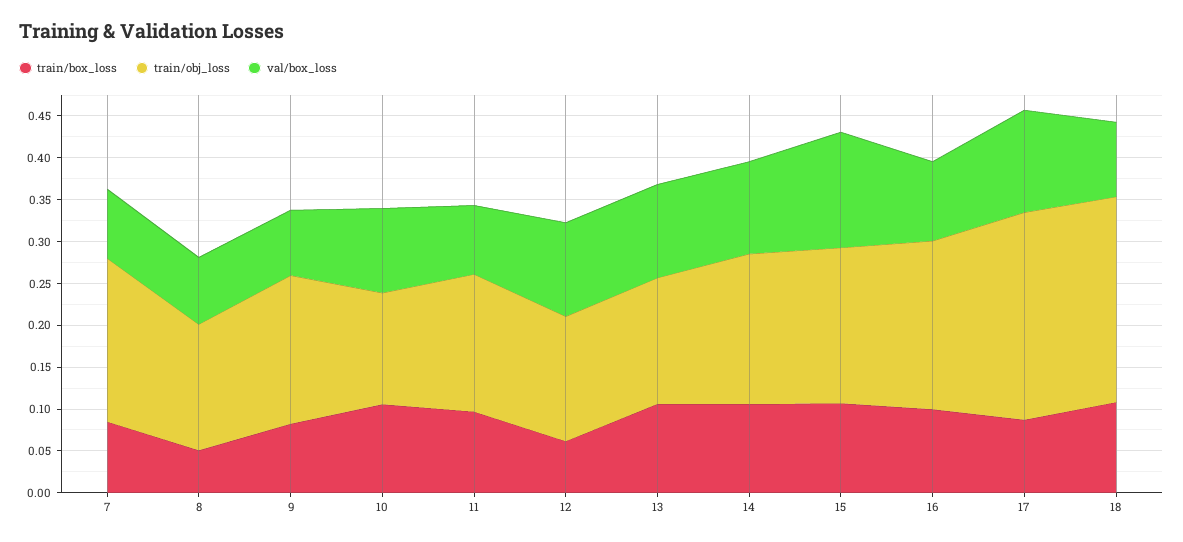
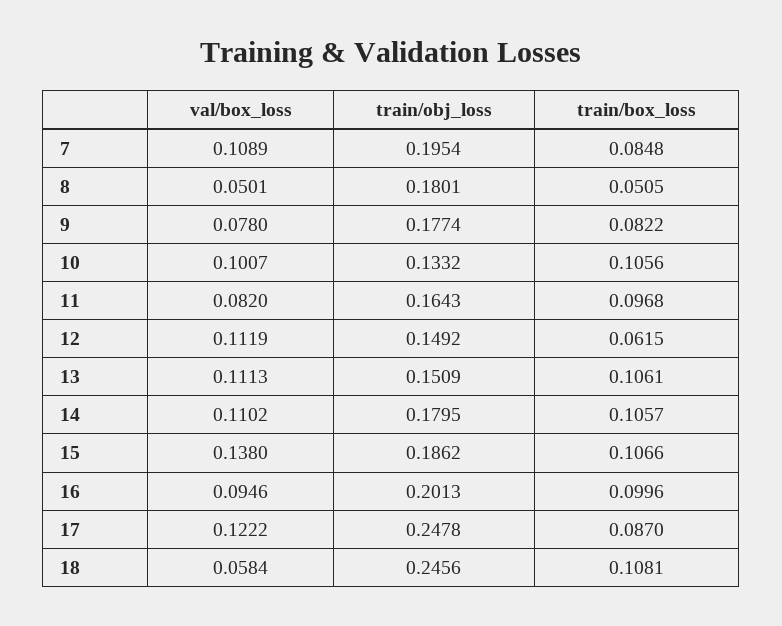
val/box_loss, 7: 0.08 -> 0.1089
train/obj_loss, 8: 0.15 -> 0.1801
val/box_loss, 8: 0.08 -> 0.0501
val/box_loss, 18: 0.09 -> 0.0584

